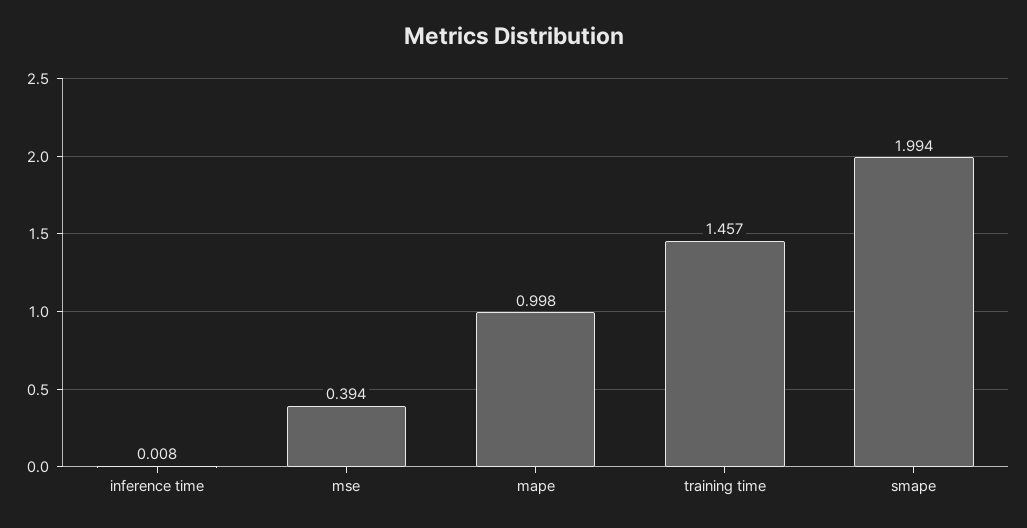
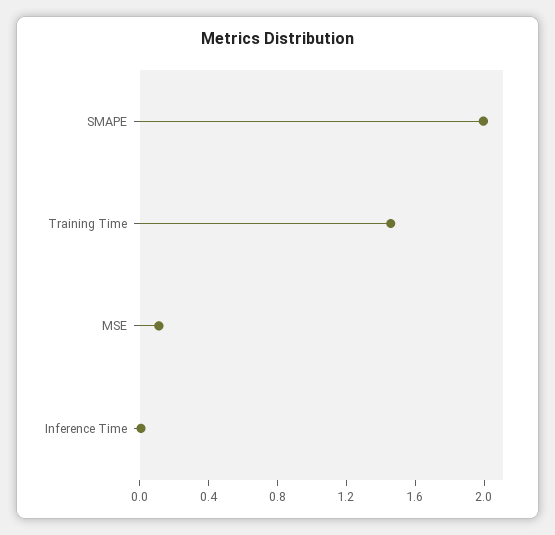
mse: 0.394 -> 0.1
mape: 0.998 -> none

